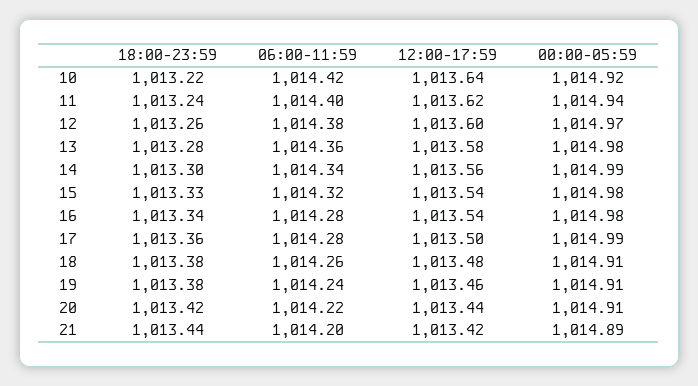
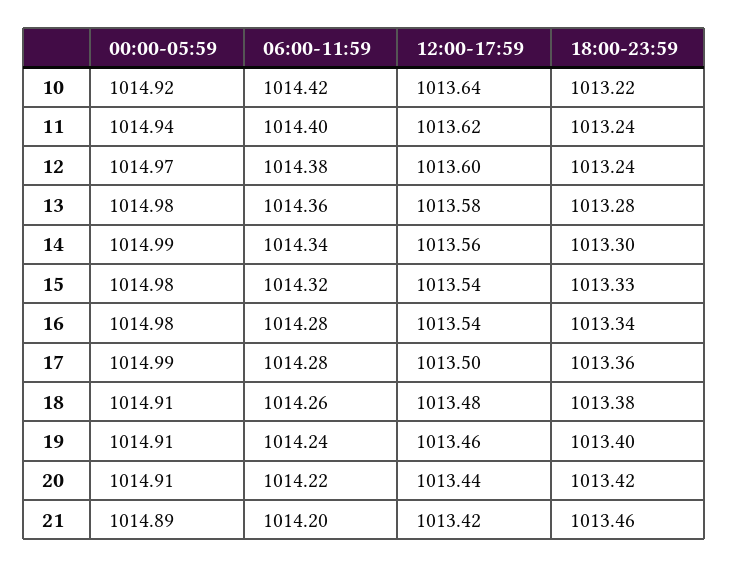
18:00-23:59, 12: 1013.26 -> 1013.24
18:00-23:59, 19: 1013.38 -> 1013.4
18:00-23:59, 21: 1013.44 -> 1013.46

